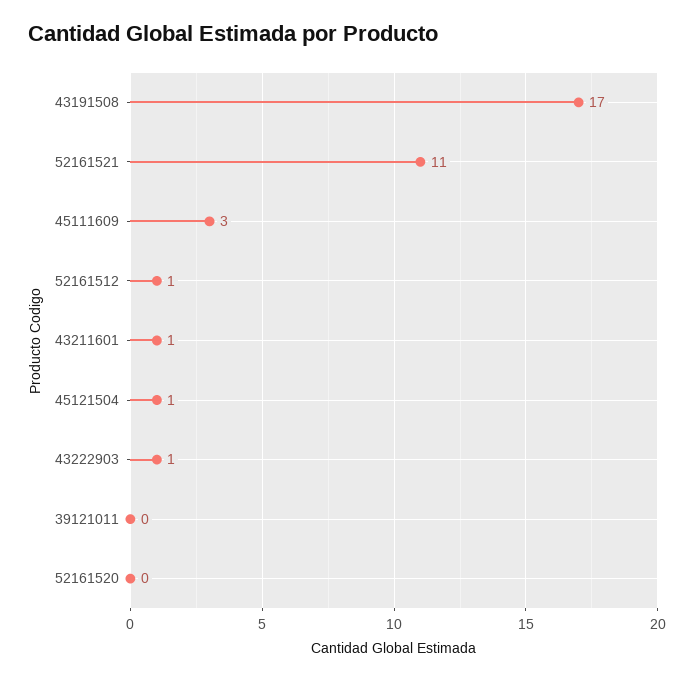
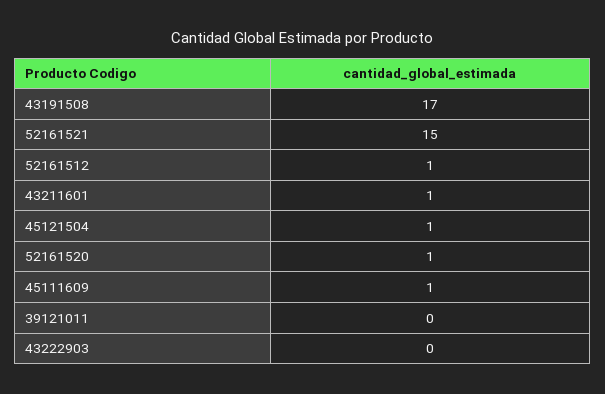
52161521: 11 -> 15
45111609: 3 -> 1
43222903: 1 -> 0
52161520: 0 -> 1

